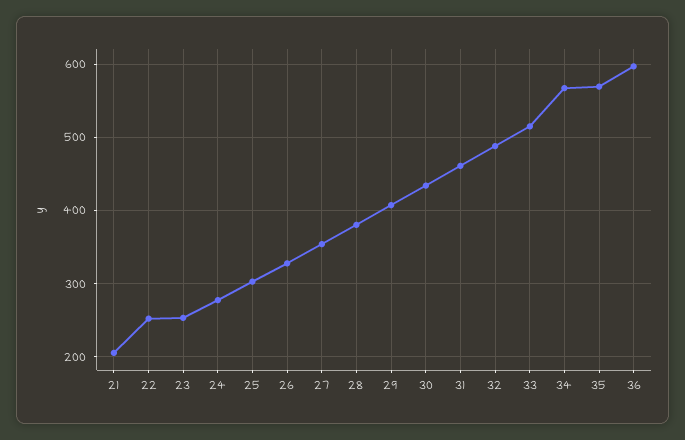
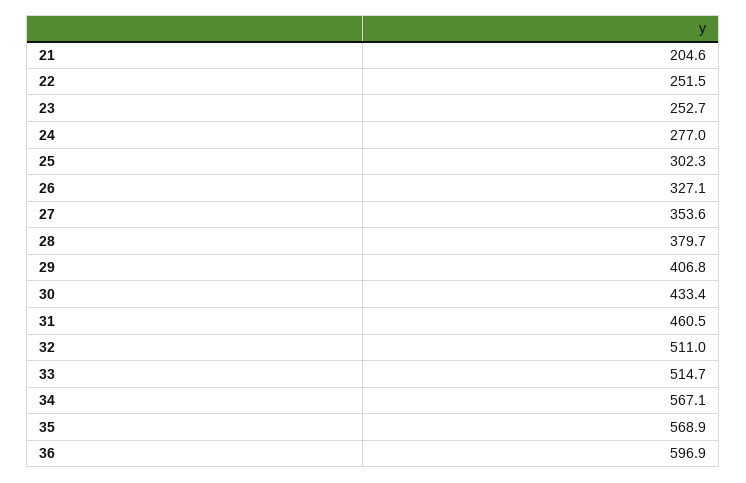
32: 490 -> 511

